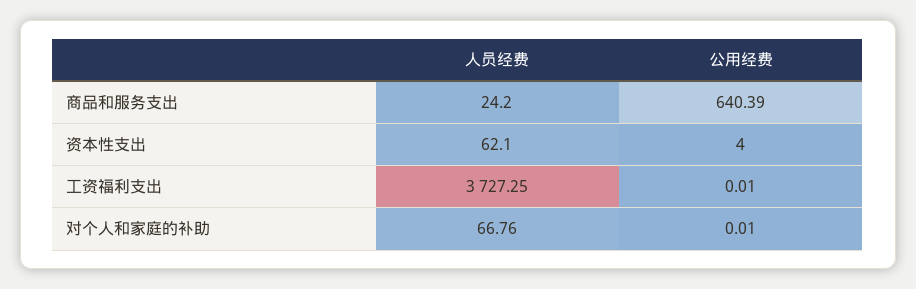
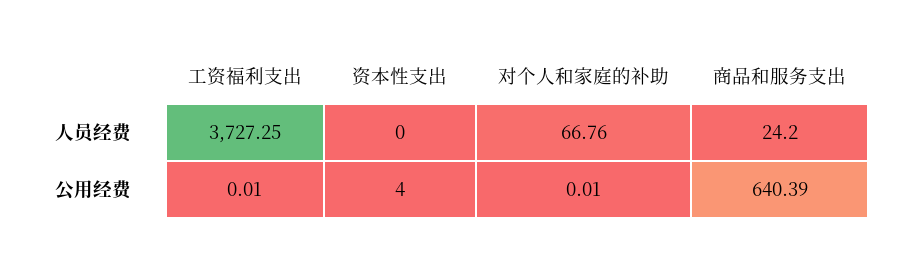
人员经费, 资本性支出: 62.1 -> 0

